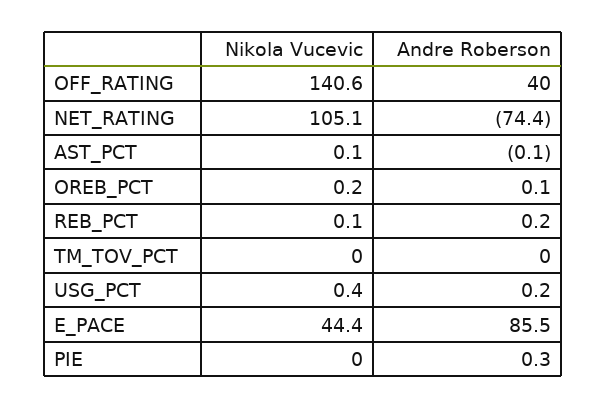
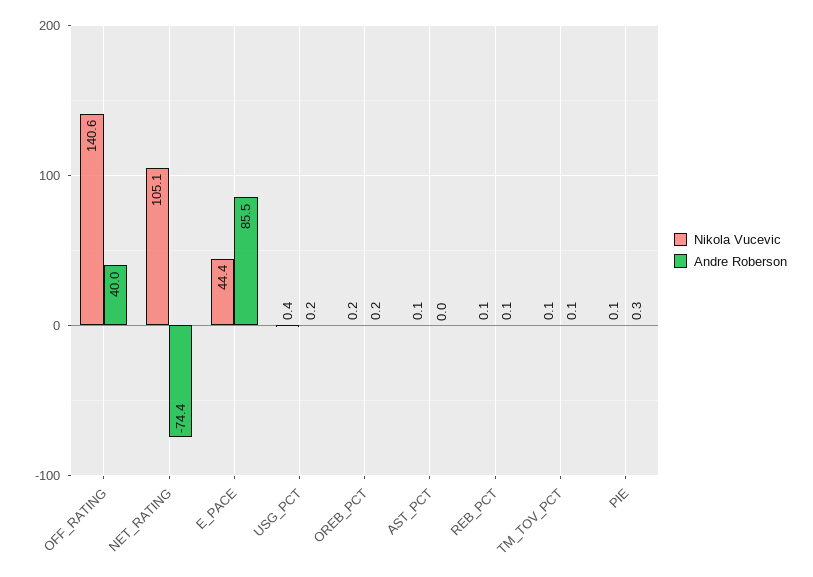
Andre Roberson, AST_PCT: -0.1 -> 0
Andre Roberson, OREB_PCT: 0.1 -> 0.2
Andre Roberson, REB_PCT: 0.2 -> 0.1
Nikola Vucevic, TM_TOV_PCT: 0 -> 0.1
Andre Roberson, TM_TOV_PCT: 0 -> 0.1
Nikola Vucevic, PIE: 0 -> 0.1

